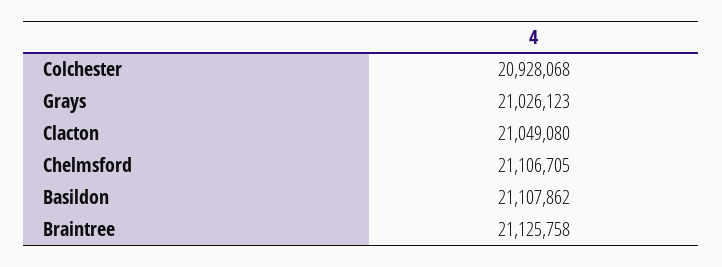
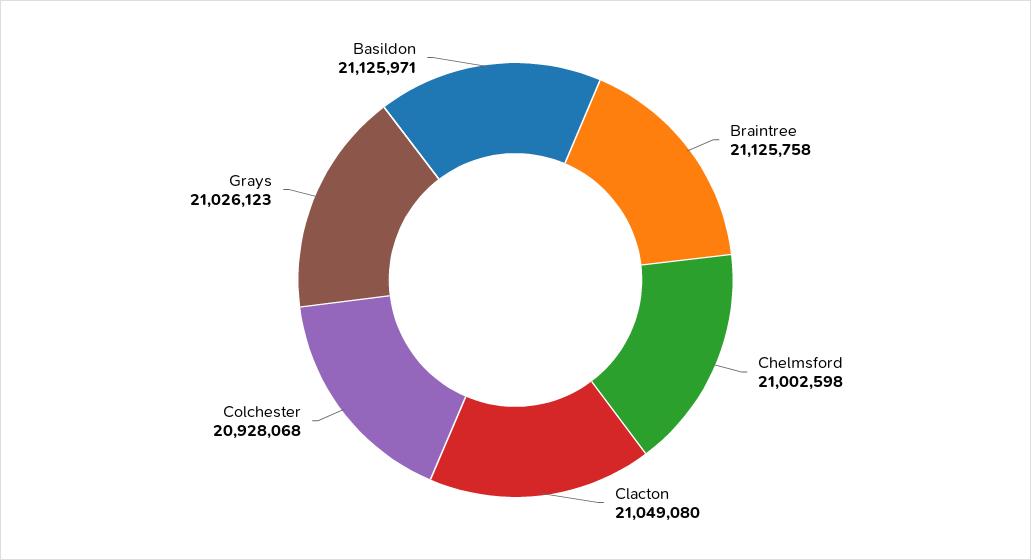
Chelmsford: 21106705 -> 21002598
Basildon: 21107862 -> 21125971

